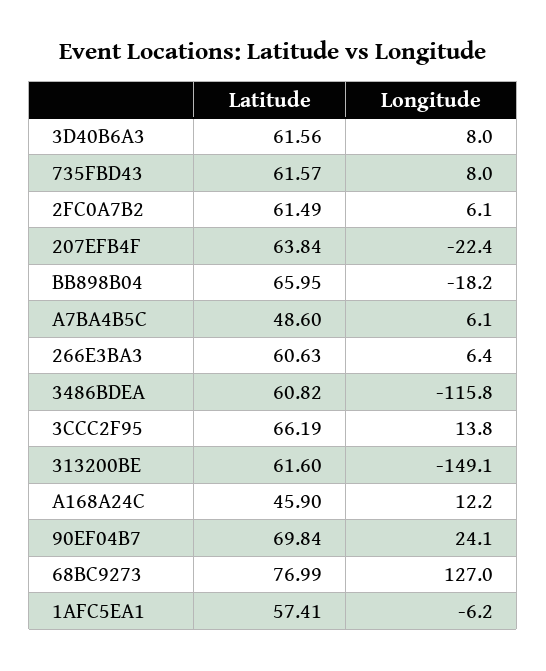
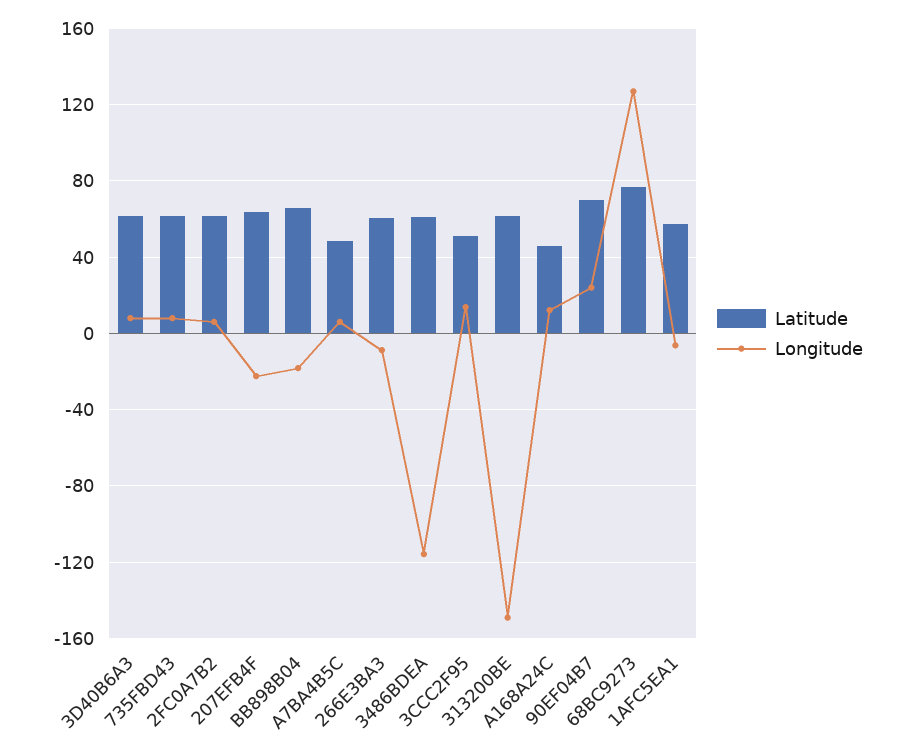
Longitude, 266E3BA3: 6.4 -> -10
Latitude, 3CCC2F95: 66.19 -> 50

